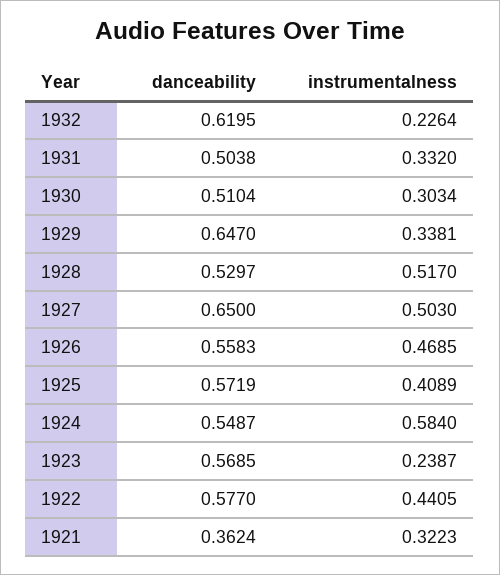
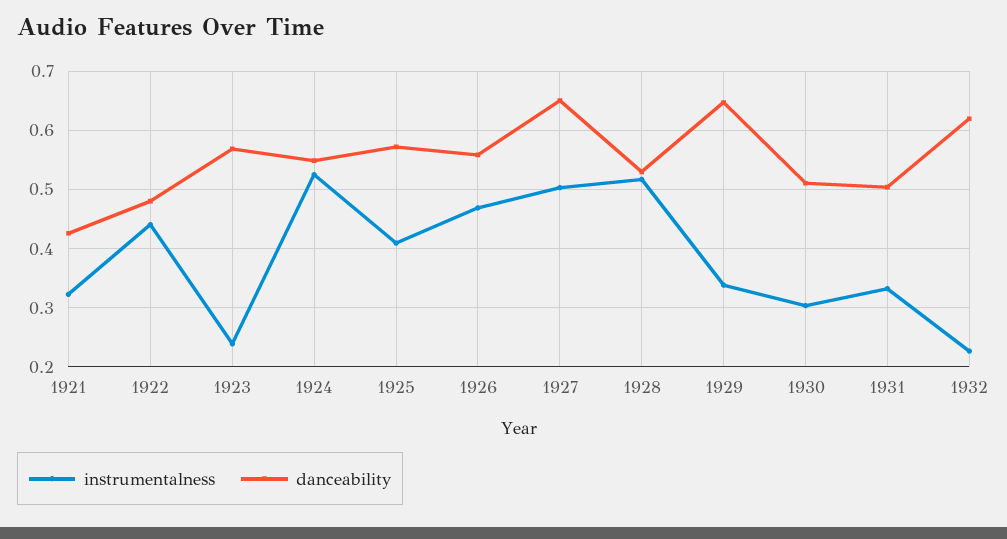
instrumentalness, 1924: 0.584 -> 0.52
danceability, 1922: 0.577 -> 0.48
danceability, 1921: 0.3624 -> 0.42

